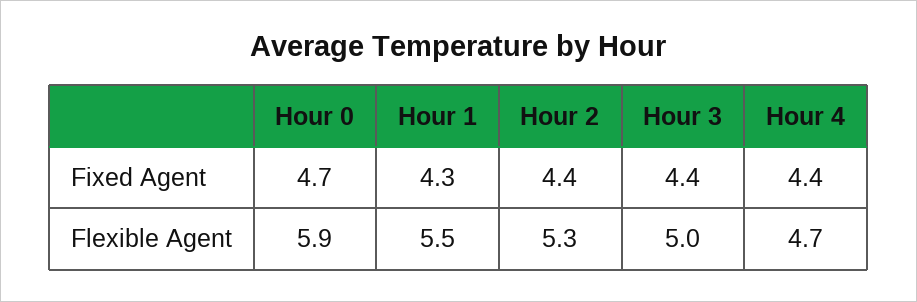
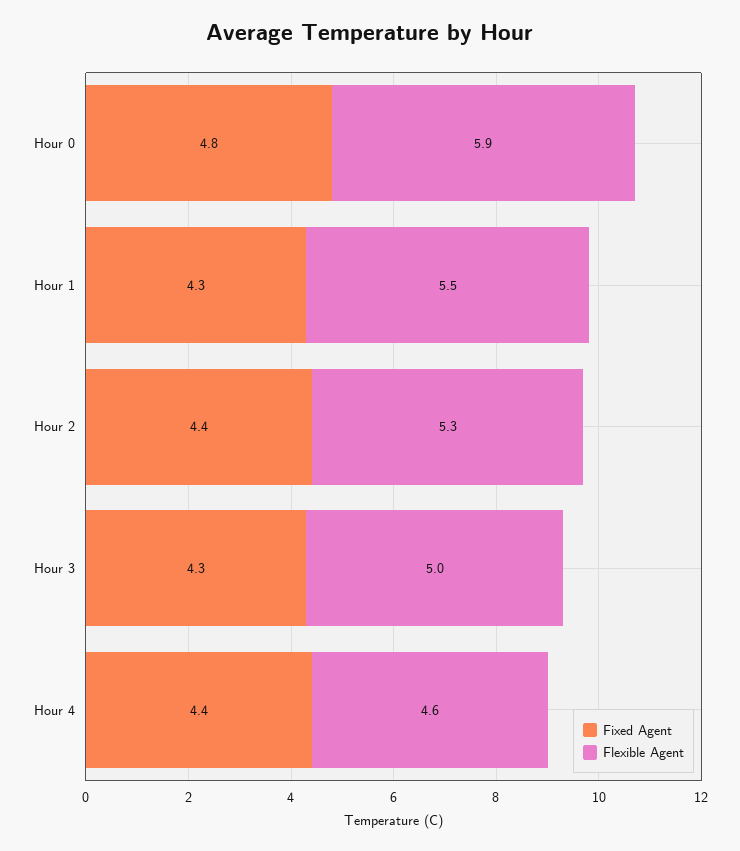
Fixed Agent, Hour 0: 4.7 -> 4.8
Fixed Agent, Hour 3: 4.4 -> 4.3
Flexible Agent, Hour 4: 4.7 -> 4.6

